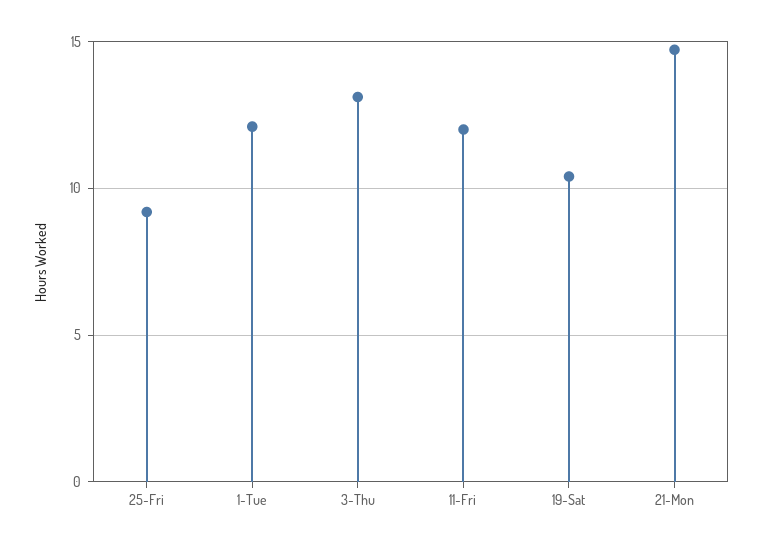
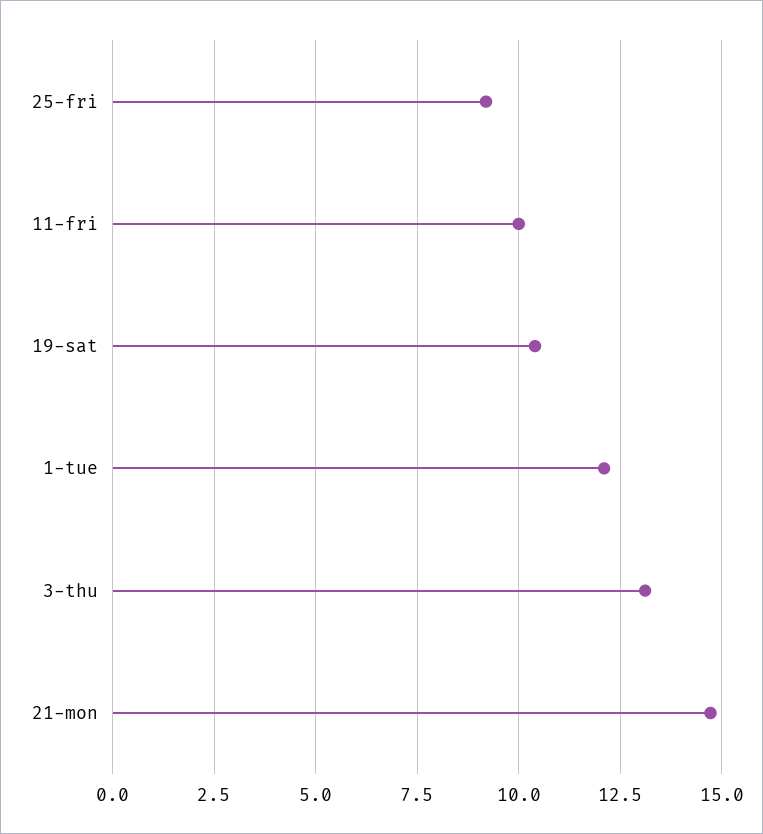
11-Fri: 12 -> 10

